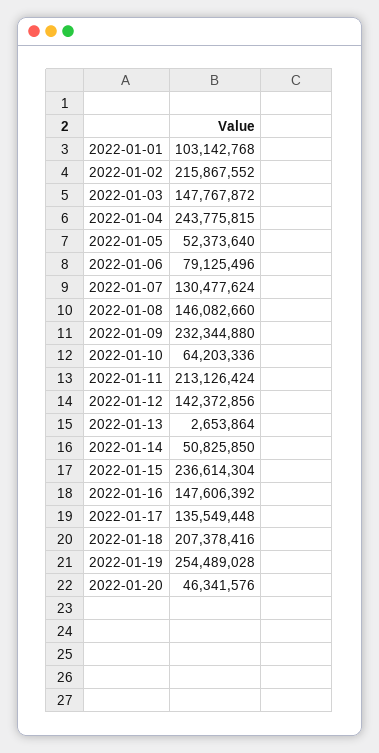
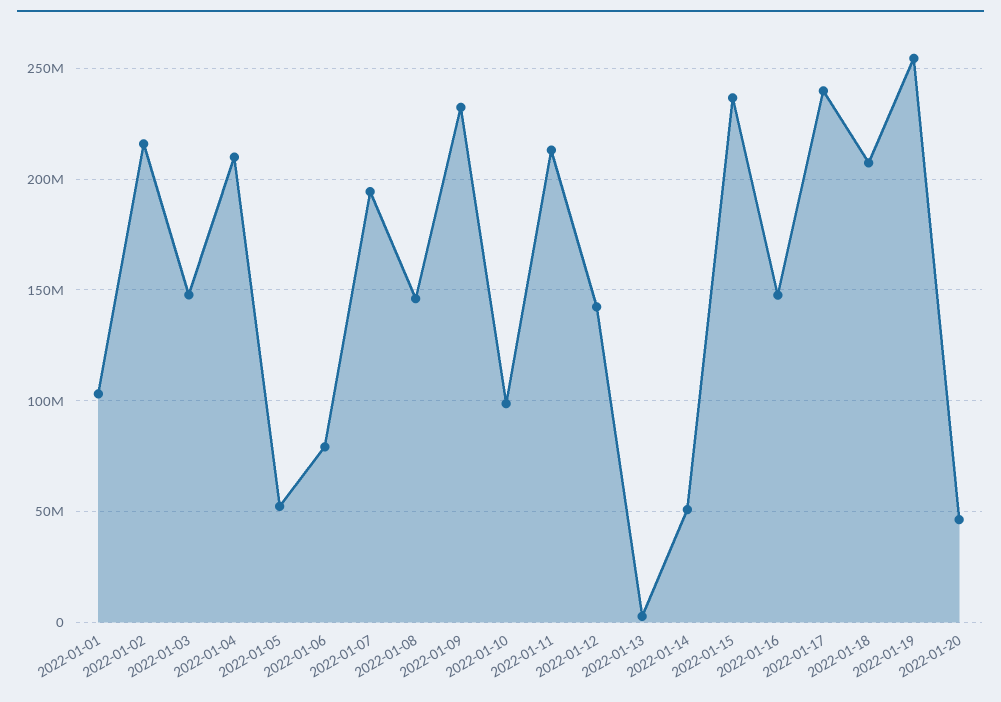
2022-01-04: 243775815 -> 210000000
2022-01-07: 130477624 -> 195000000
2022-01-10: 64203336 -> 100000000
2022-01-17: 135549448 -> 240000000

